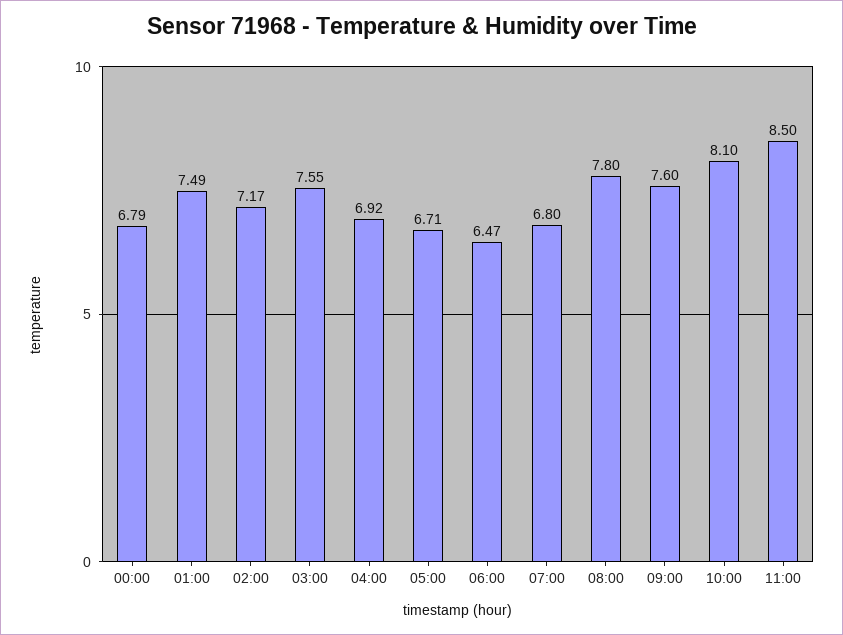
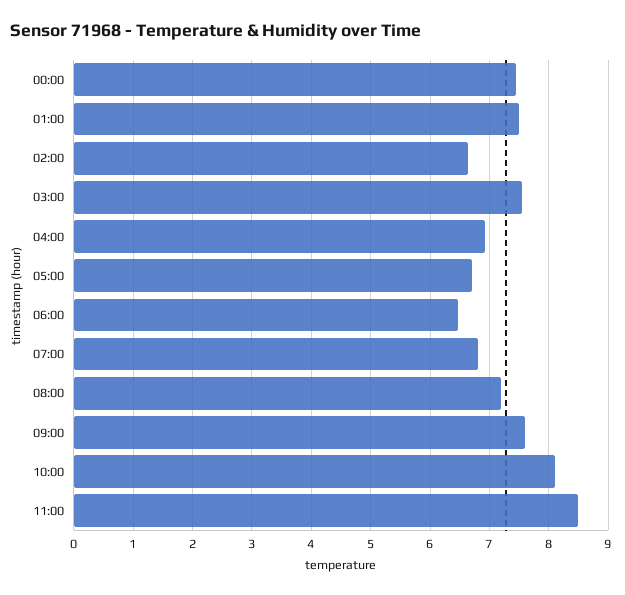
00:00: 6.79 -> 7.4
02:00: 7.17 -> 6.6
08:00: 7.8 -> 7.2

